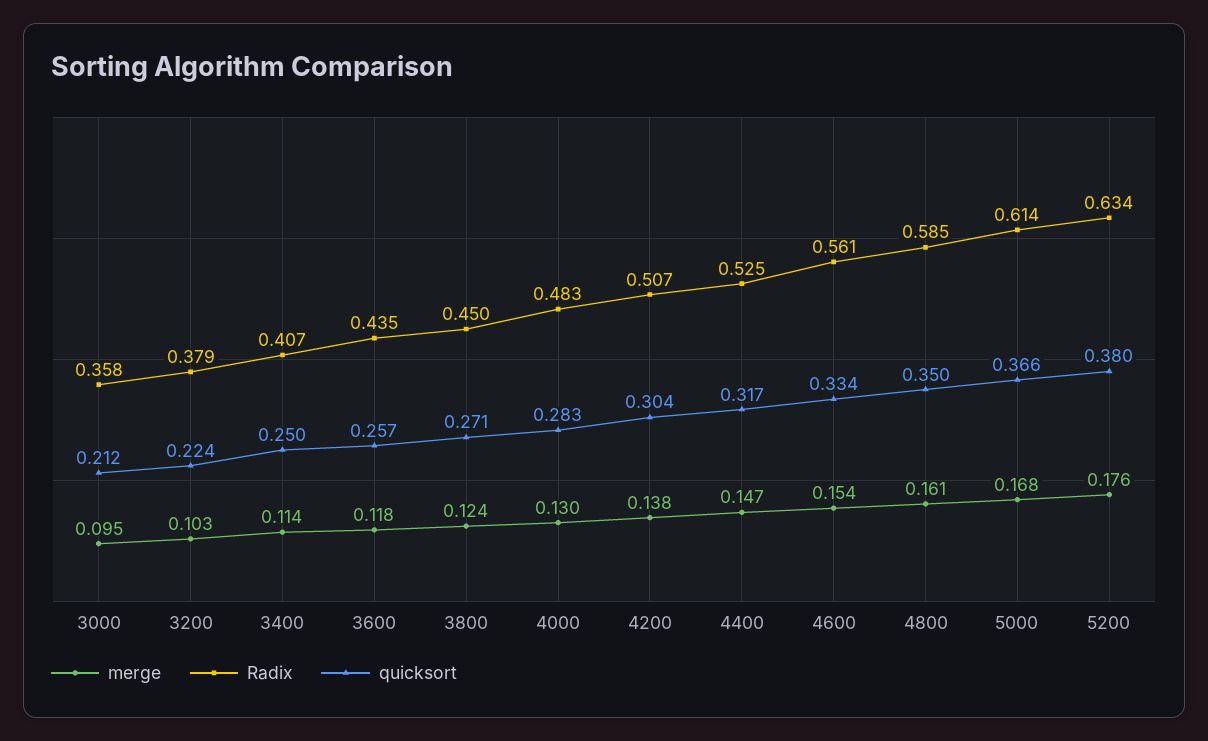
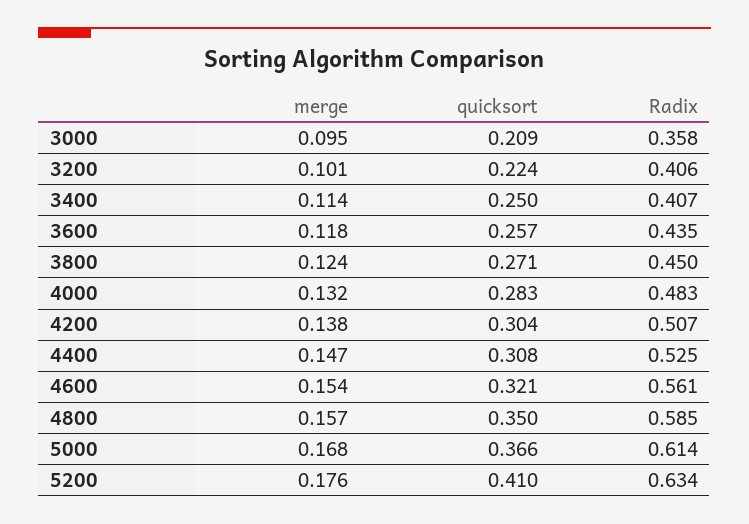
quicksort, 3000: 0.212 -> 0.209
merge, 3200: 0.103 -> 0.101
Radix, 3200: 0.379 -> 0.406
merge, 4000: 0.13 -> 0.132
quicksort, 4400: 0.317 -> 0.308
quicksort, 4600: 0.334 -> 0.321
merge, 4800: 0.161 -> 0.157
quicksort, 5200: 0.38 -> 0.41

